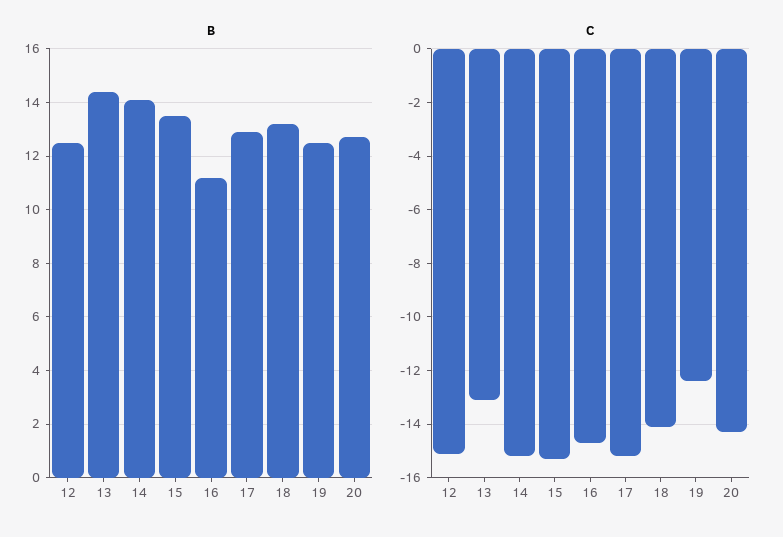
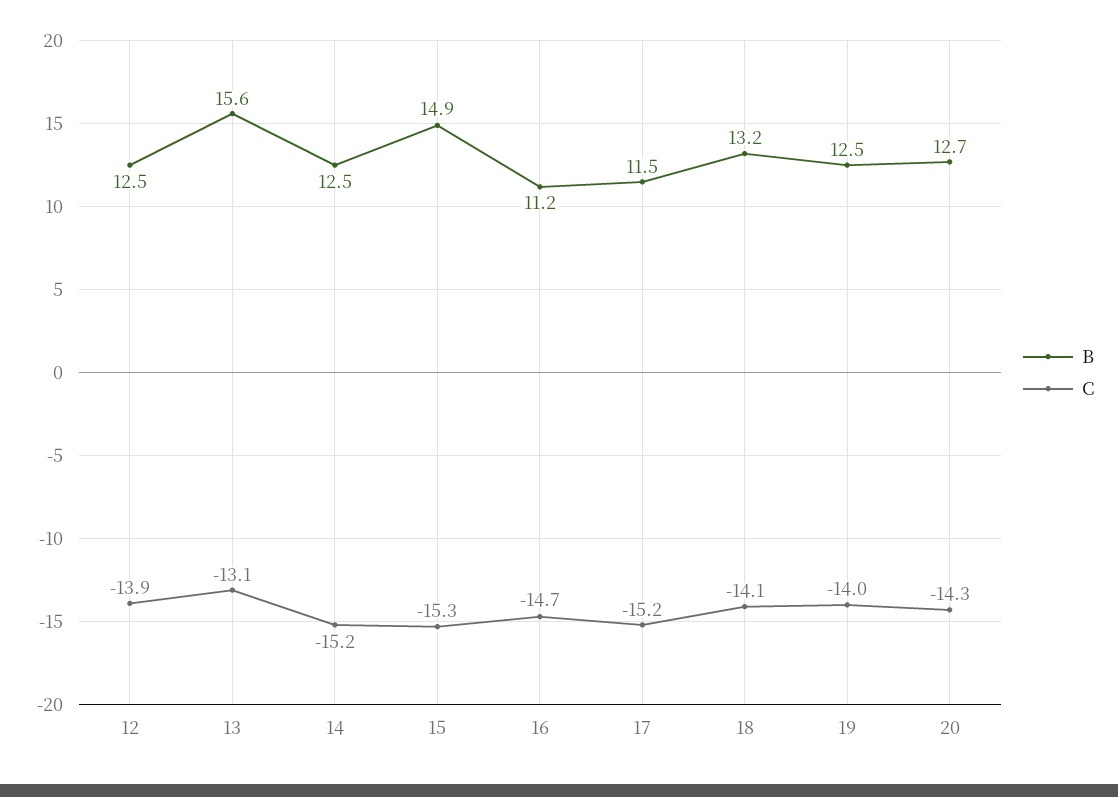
B, 13: 14.5 -> 15.6
B, 14: 14 -> 12.5
B, 15: 13.5 -> 14.9
B, 17: 13 -> 11.5
C, 12: -15 -> -13.9
C, 19: -12.5 -> -14

